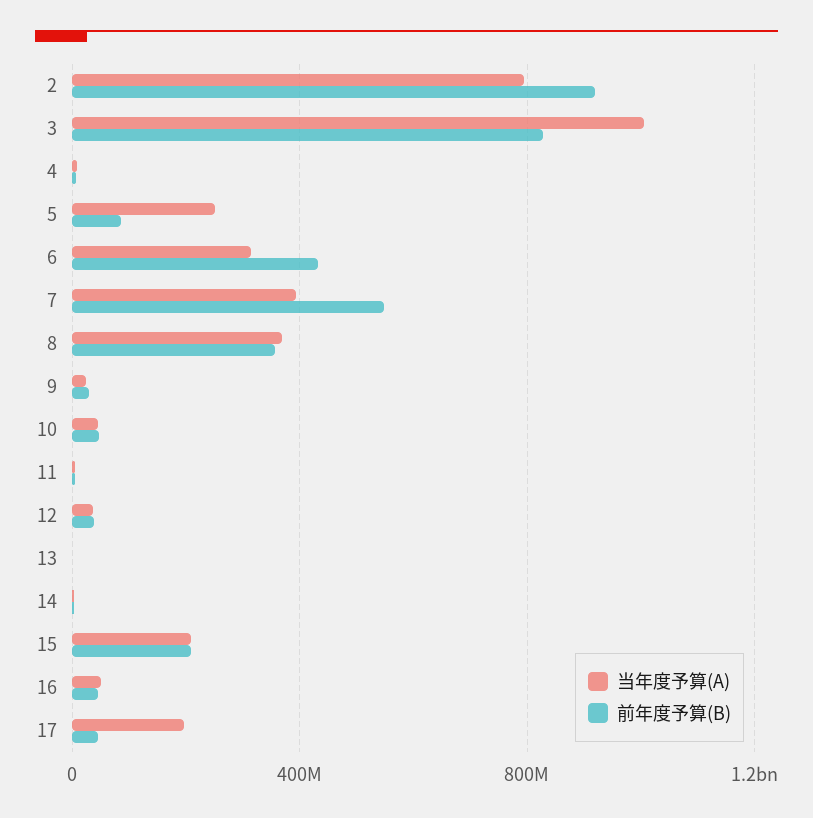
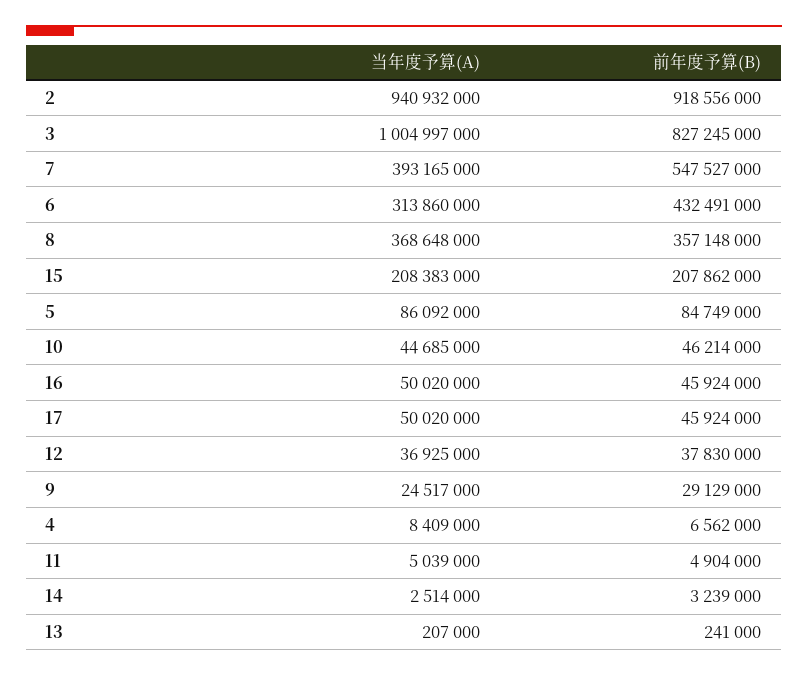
当年度予算(A), 2: 800000000 -> 940932000
当年度予算(A), 5: 250000000 -> 86092000
当年度予算(A), 17: 200000000 -> 50020000

